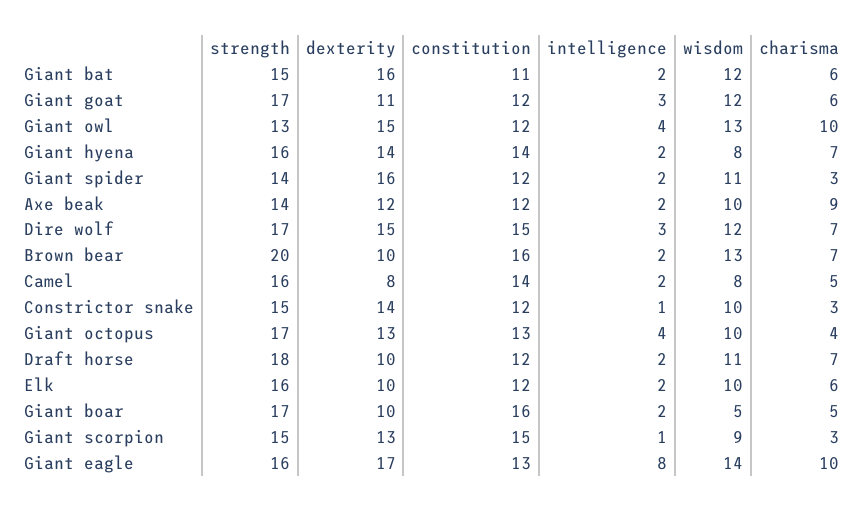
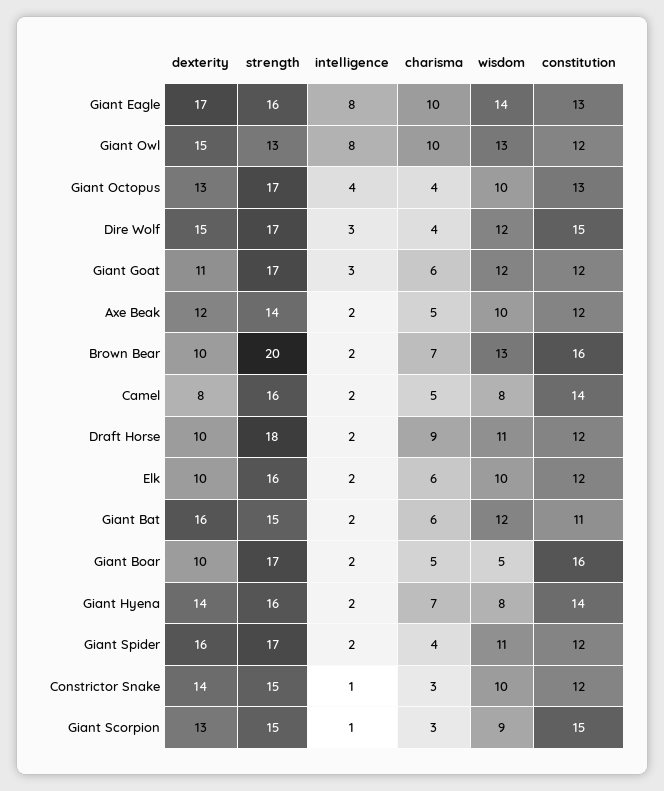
intelligence, Giant owl: 4 -> 8
strength, Giant spider: 14 -> 17
charisma, Giant spider: 3 -> 4
charisma, Axe beak: 9 -> 5
charisma, Dire wolf: 7 -> 4
charisma, Draft horse: 7 -> 9

